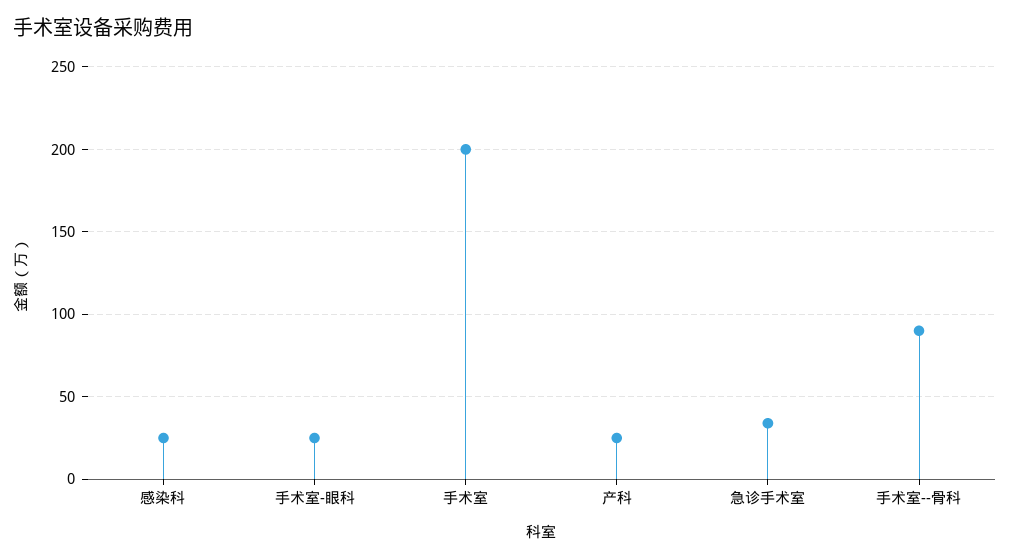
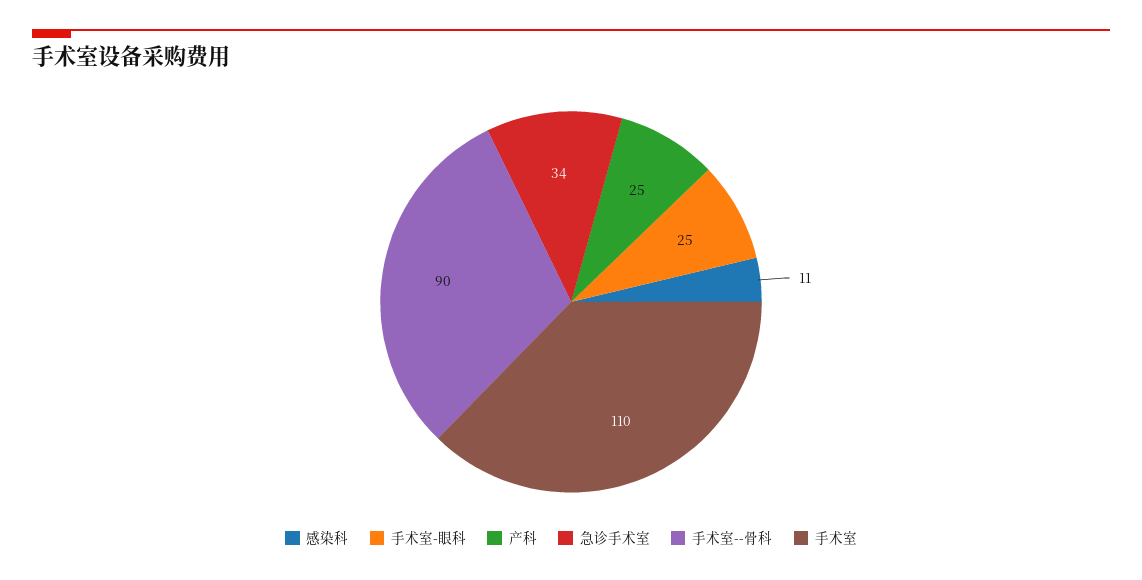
感染科: 25 -> 11
手术室: 200 -> 110

